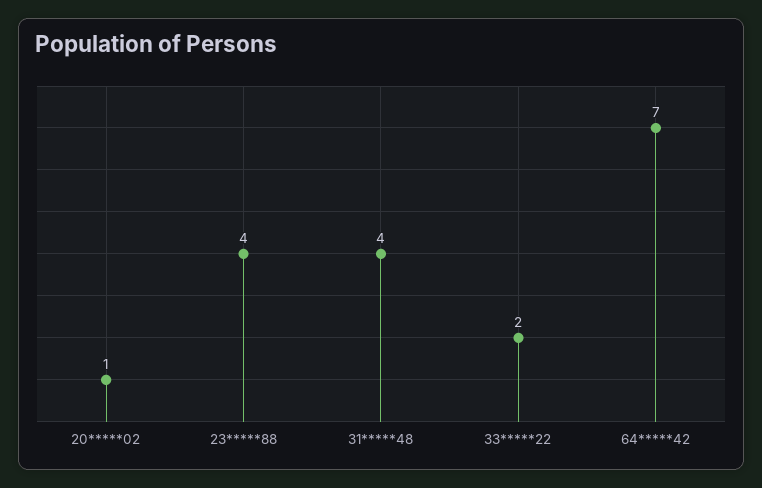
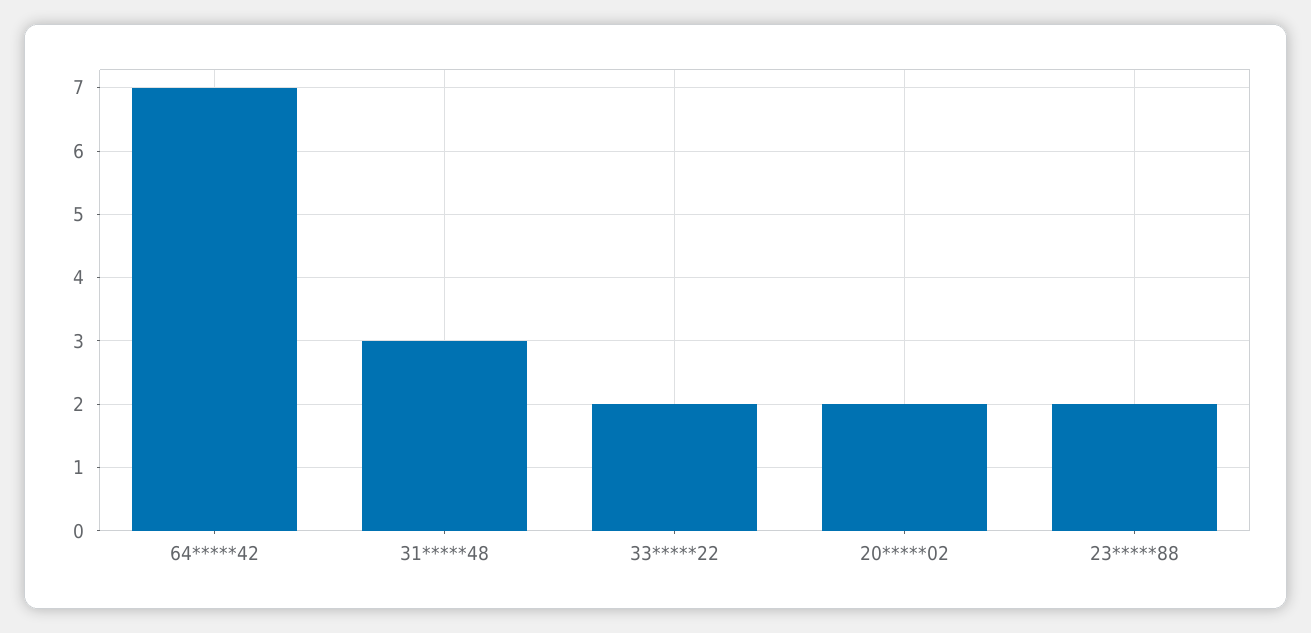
20*****02: 1 -> 2
23*****88: 4 -> 2
31*****48: 4 -> 3

